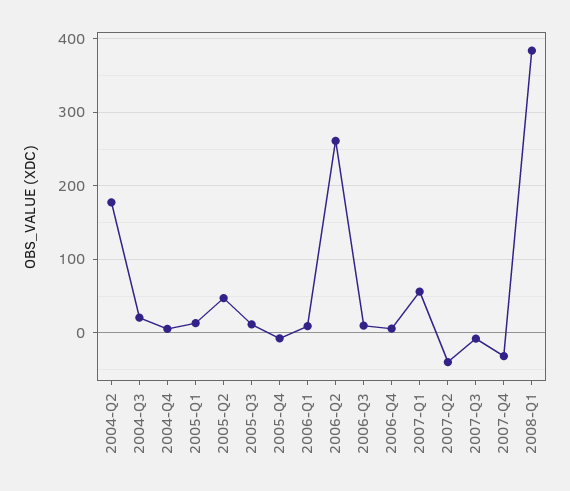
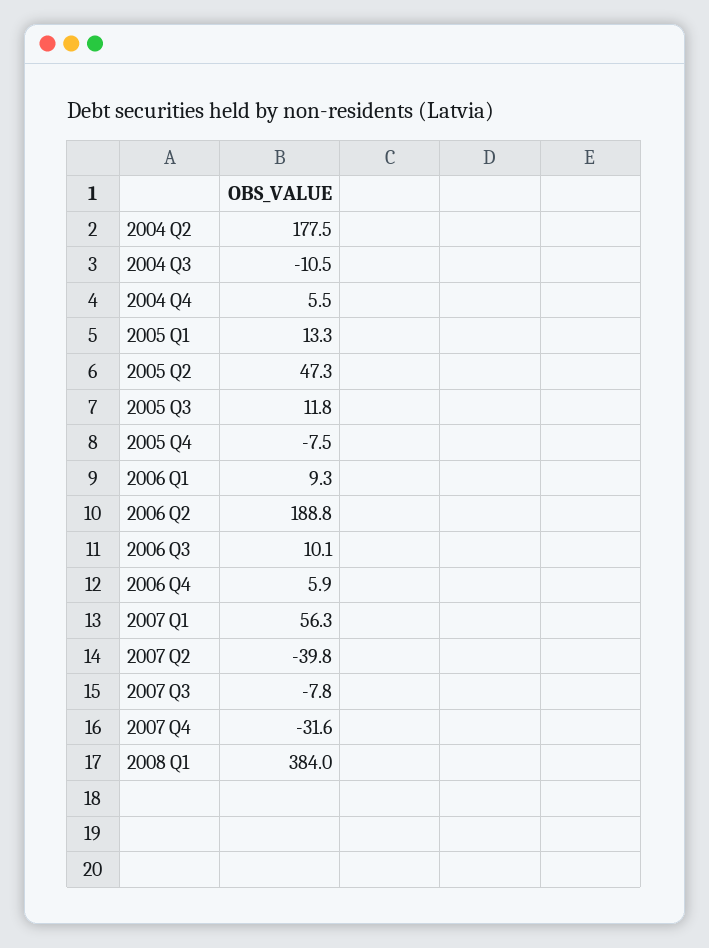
2004-Q3: 20 -> -10.5
2006-Q2: 260 -> 188.8

